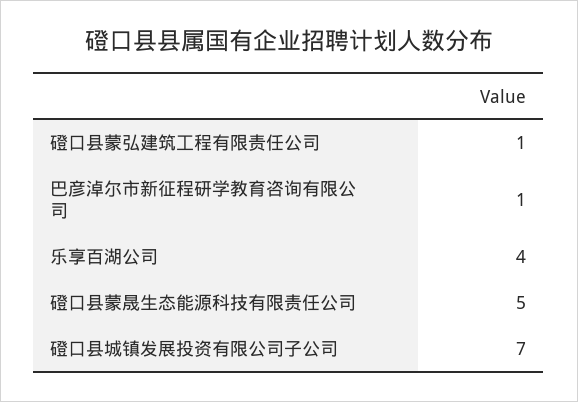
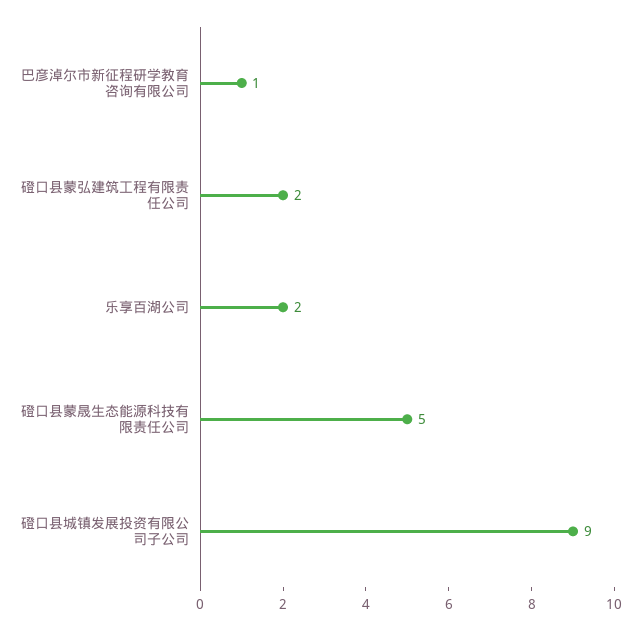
磴口县蒙弘建筑工程有限责任公司: 1 -> 2
乐享百湖公司: 4 -> 2
磴口县城镇发展投资有限公司子公司: 7 -> 9

